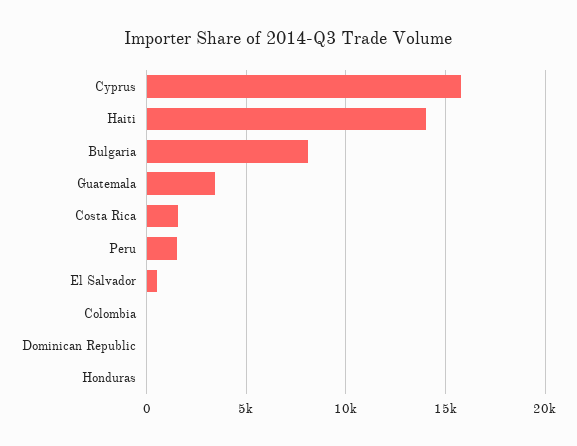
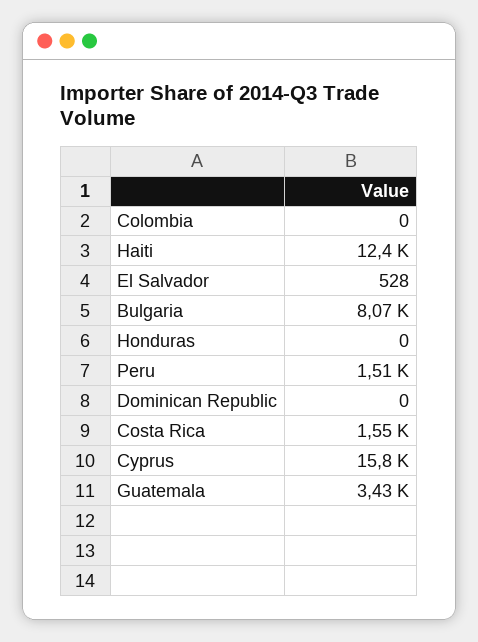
Haiti: 14000 -> 12400

